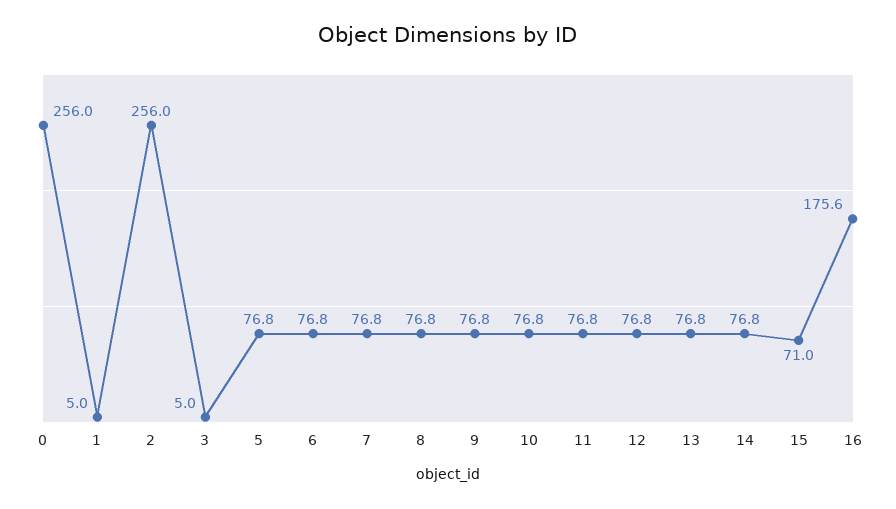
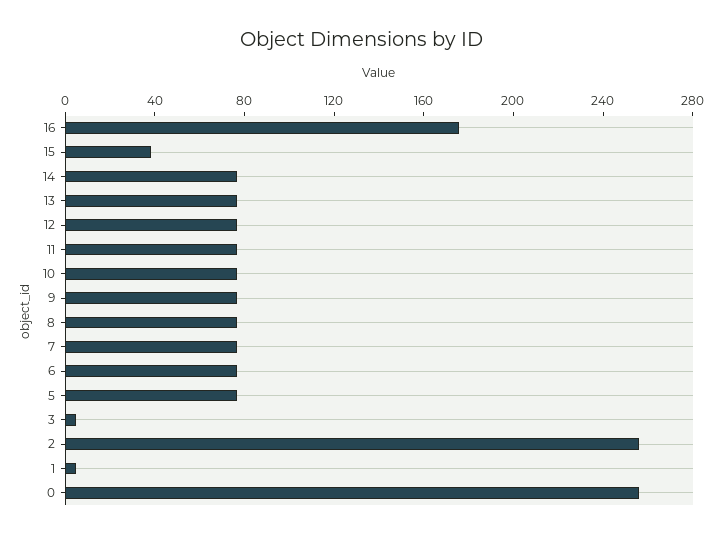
15: 71 -> 40

